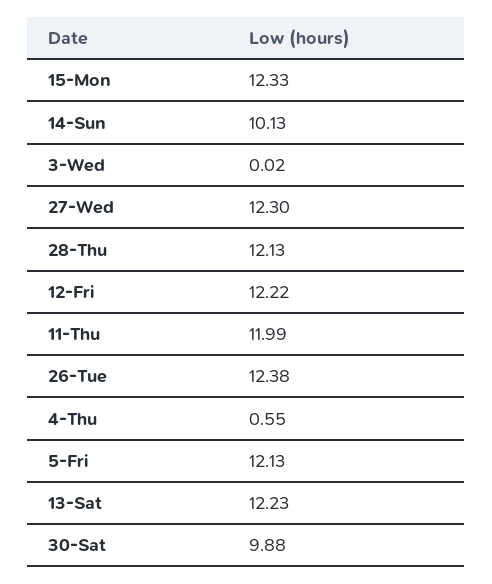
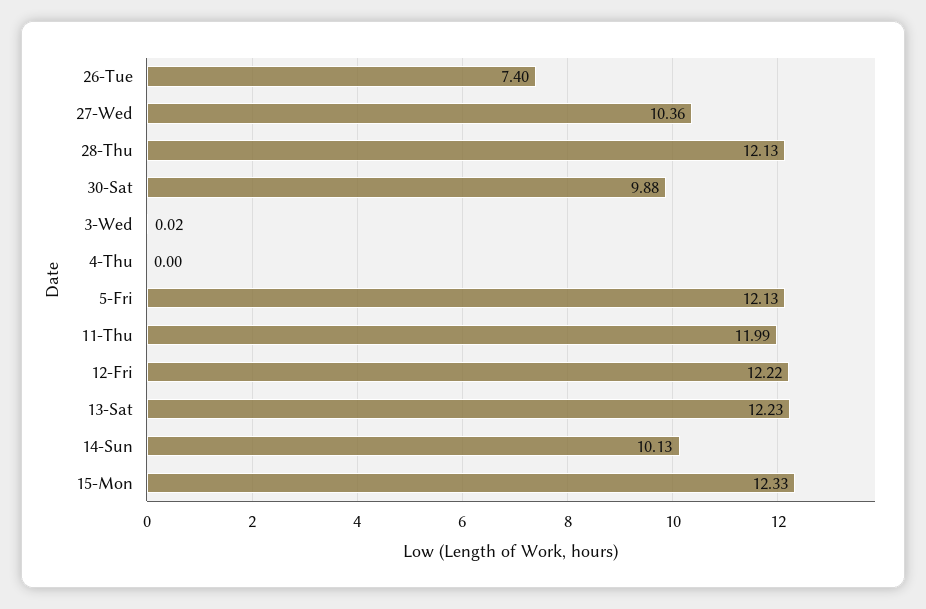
27-Wed: 12.3 -> 10.36
26-Tue: 12.38 -> 7.4
4-Thu: 0.55 -> 0

